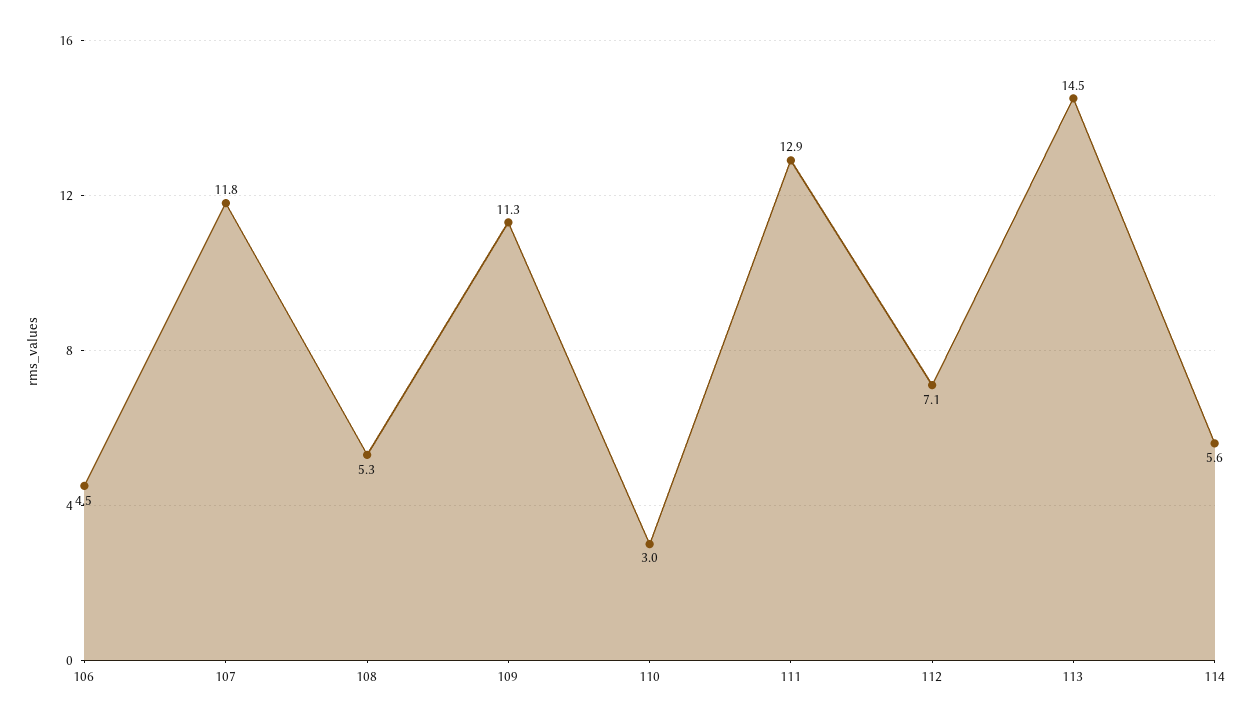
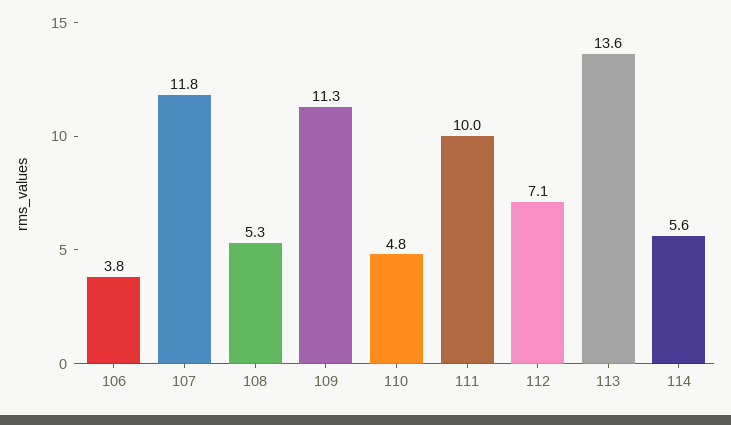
106: 4.5 -> 3.8
110: 3 -> 4.8
111: 12.9 -> 10
113: 14.5 -> 13.6

